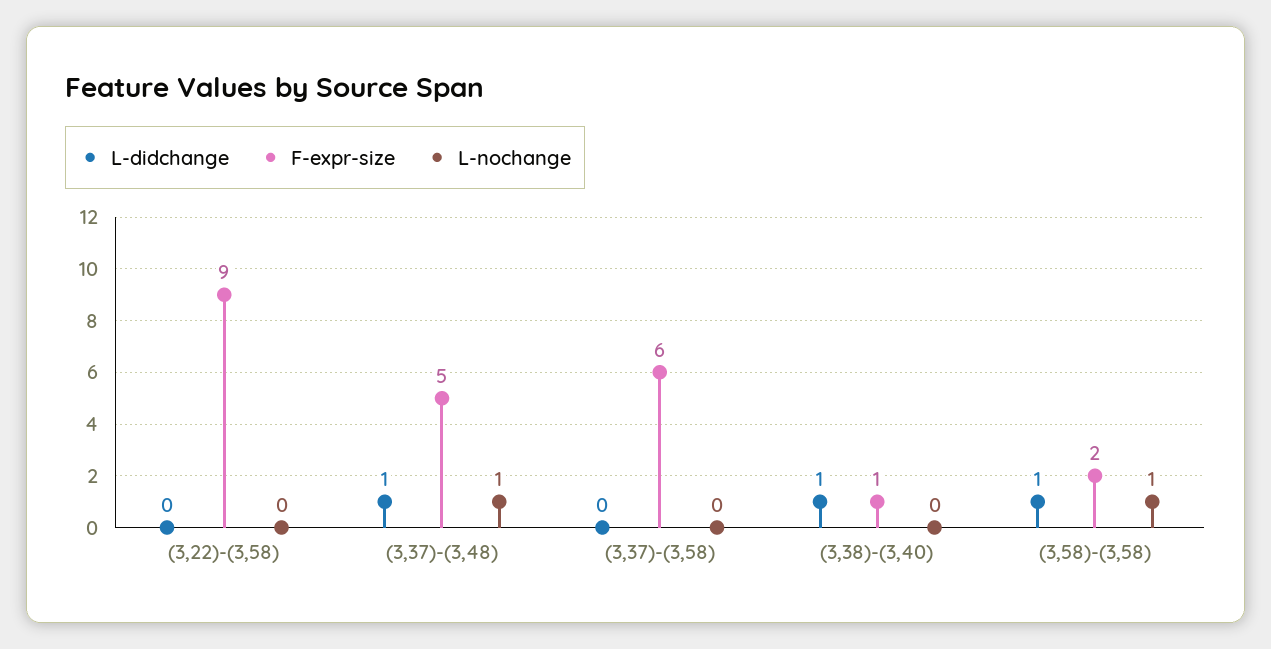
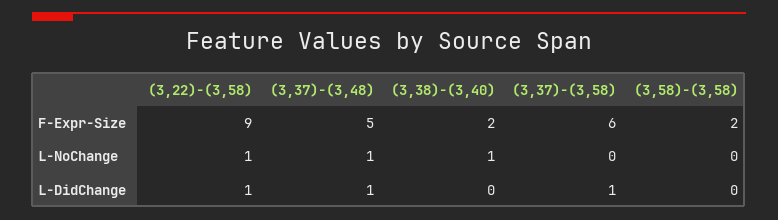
L-didchange, (3,22)-(3,58): 0 -> 1
L-nochange, (3,22)-(3,58): 0 -> 1
L-didchange, (3,37)-(3,58): 0 -> 1
L-didchange, (3,38)-(3,40): 1 -> 0
F-expr-size, (3,38)-(3,40): 1 -> 2
L-nochange, (3,38)-(3,40): 0 -> 1
L-didchange, (3,58)-(3,58): 1 -> 0
L-nochange, (3,58)-(3,58): 1 -> 0

